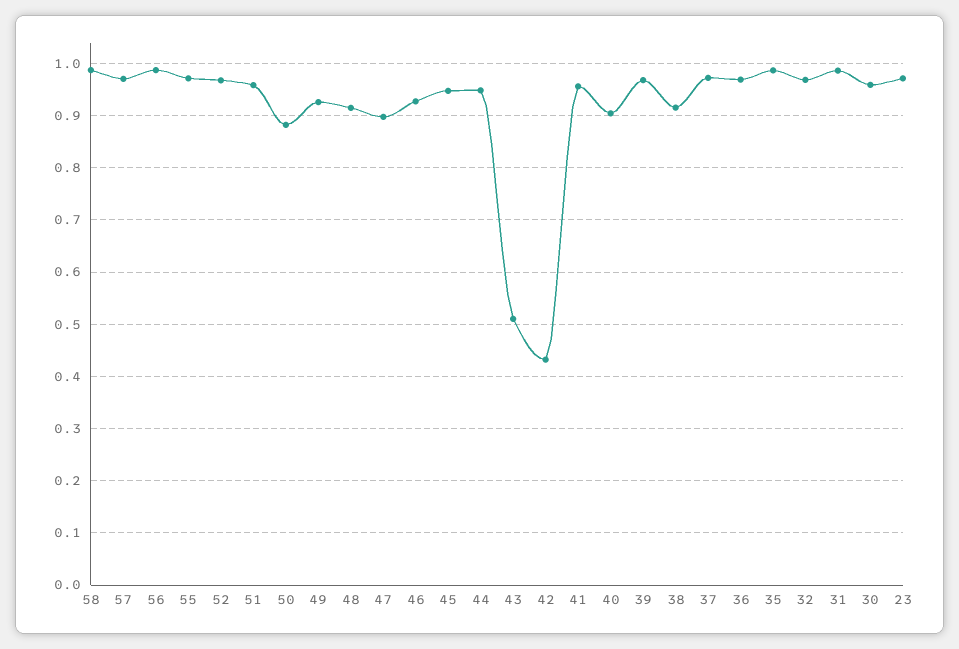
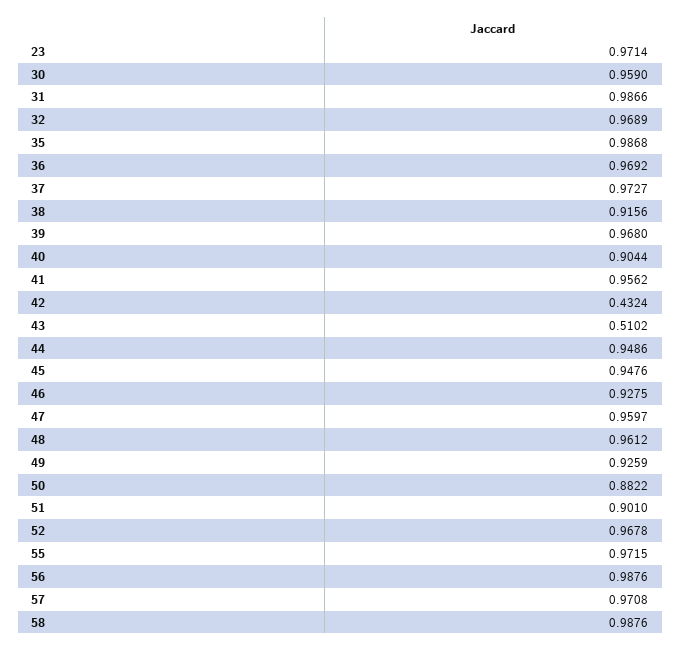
51: 0.96 -> 0.901
48: 0.92 -> 0.9612
47: 0.9 -> 0.9597

